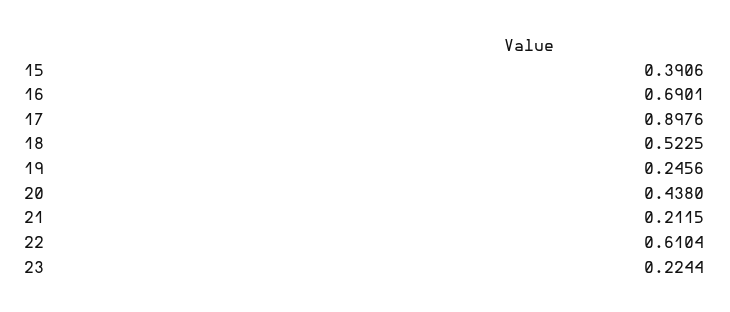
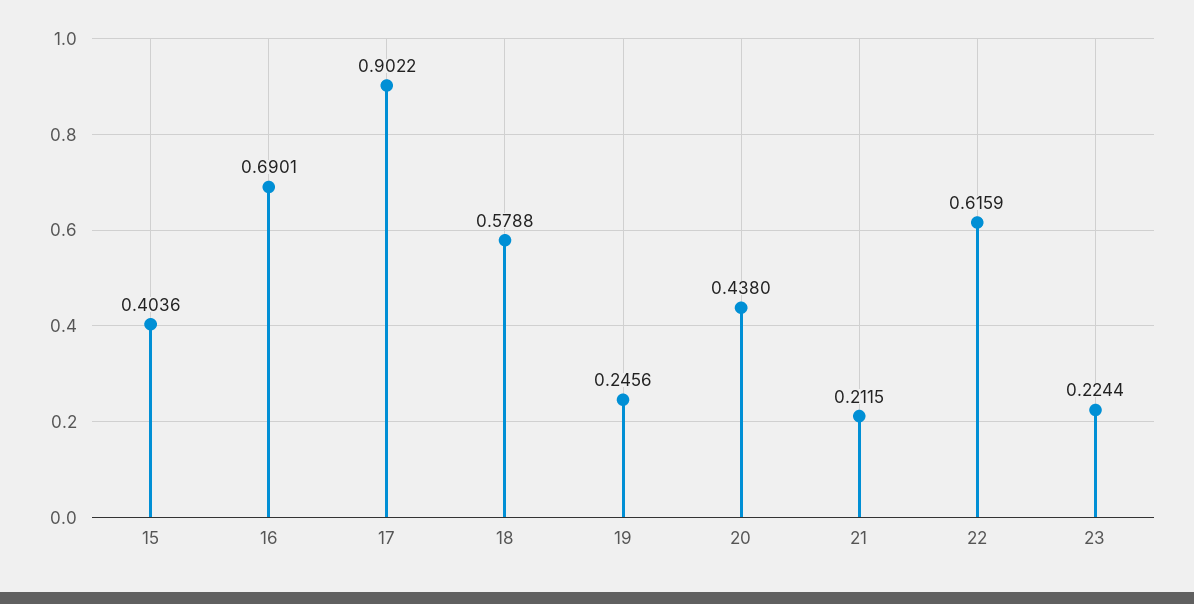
15: 0.3906 -> 0.4036
17: 0.8976 -> 0.9022
18: 0.5225 -> 0.5788
22: 0.6104 -> 0.6159

